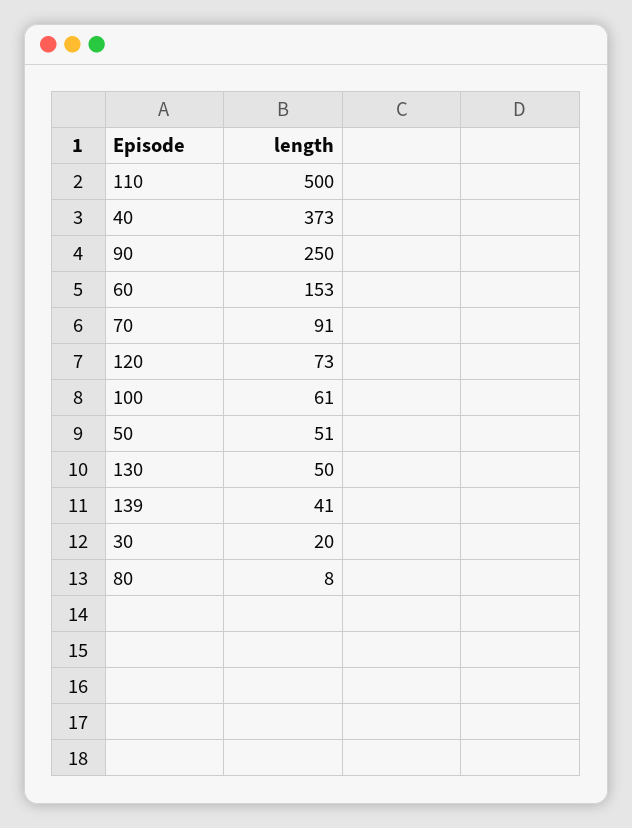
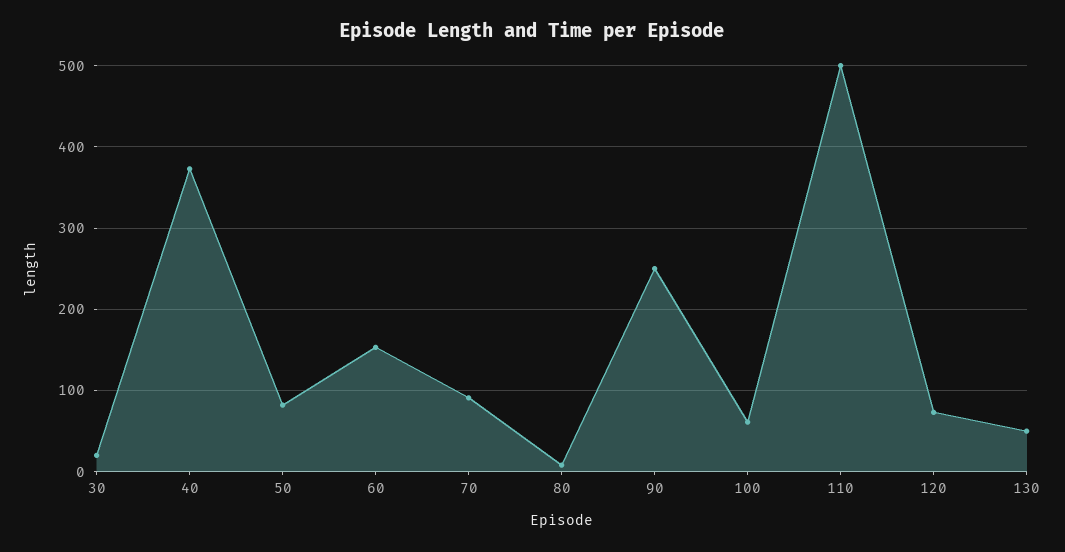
50: 51 -> 80
139: 41 -> none

